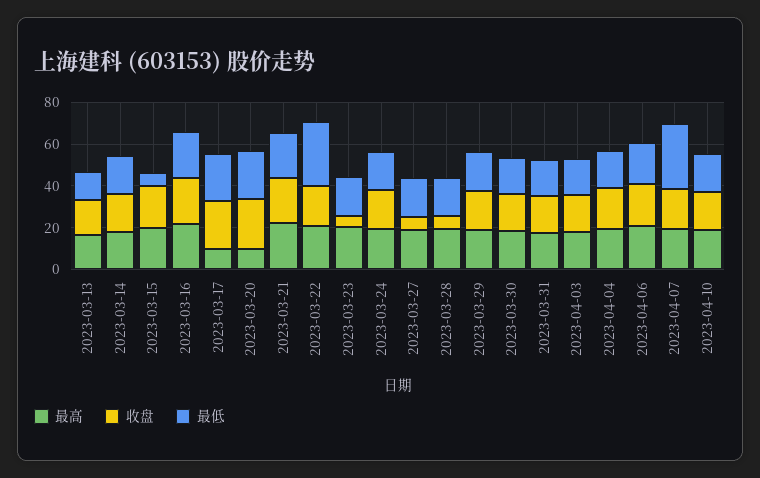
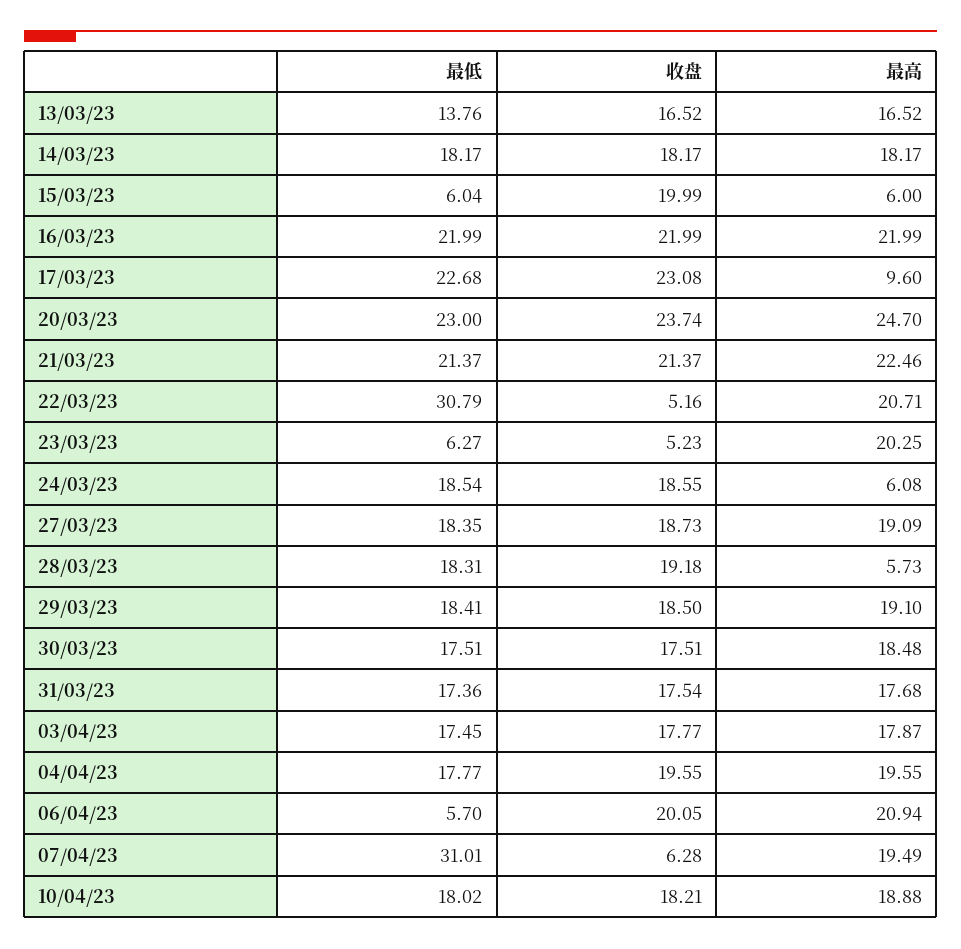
最高, 2023-03-15: 20 -> 6
最高, 2023-03-20: 10 -> 24.7
收盘, 2023-03-22: 20 -> 5.16
最低, 2023-03-23: 20 -> 6.27
最高, 2023-03-24: 20 -> 6.08
收盘, 2023-03-27: 5 -> 18.73
最高, 2023-03-28: 20 -> 5.73
收盘, 2023-03-28: 5 -> 19.18
最低, 2023-04-06: 20 -> 5.7
收盘, 2023-04-07: 20 -> 6.28

